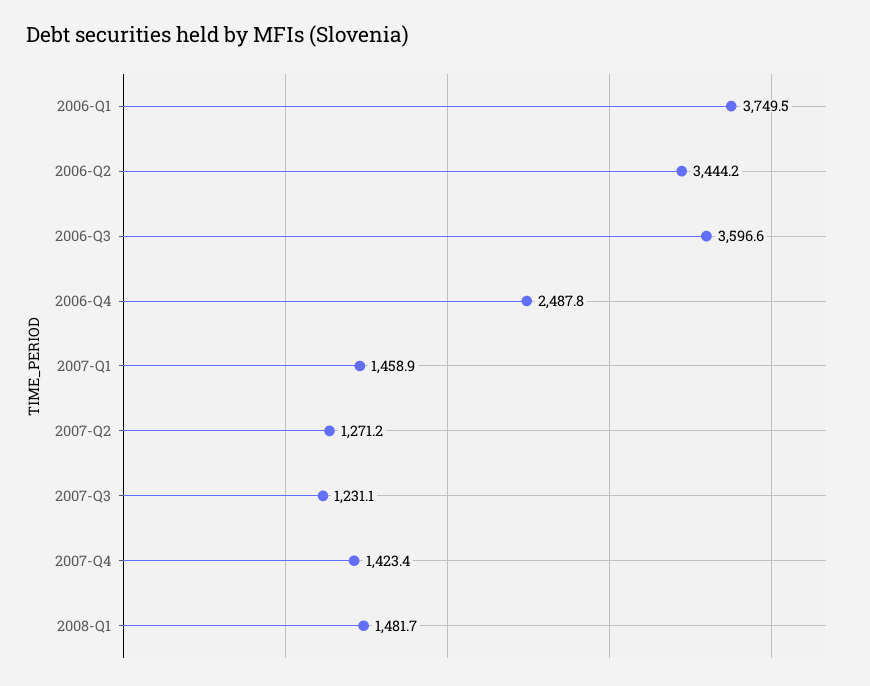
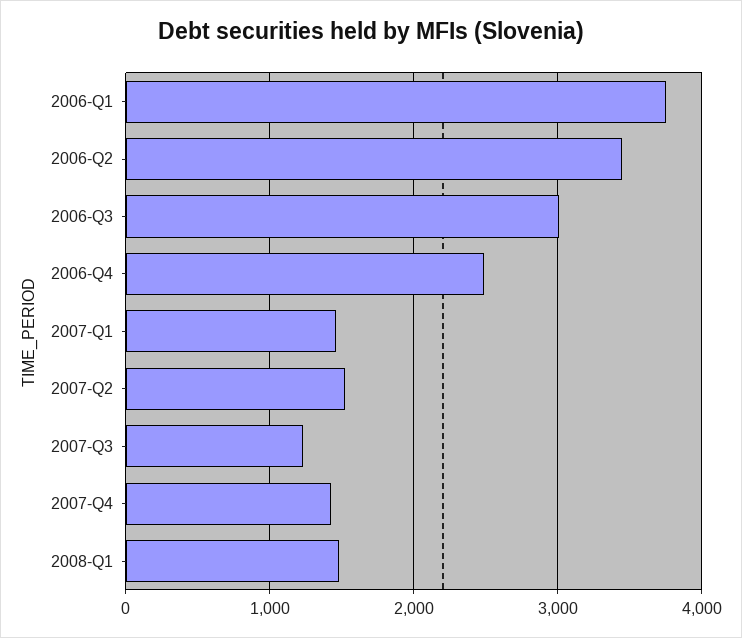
2006-Q3: 3596.6 -> 3000
2007-Q2: 1271.2 -> 1500

